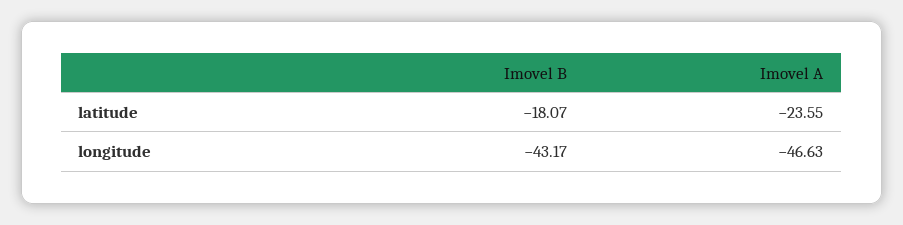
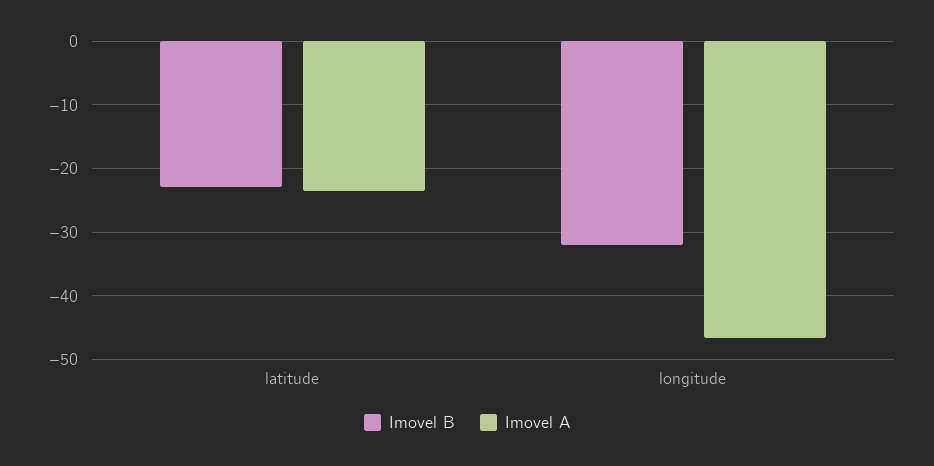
Imovel B, latitude: -18.07 -> -23
Imovel B, longitude: -43.17 -> -32

